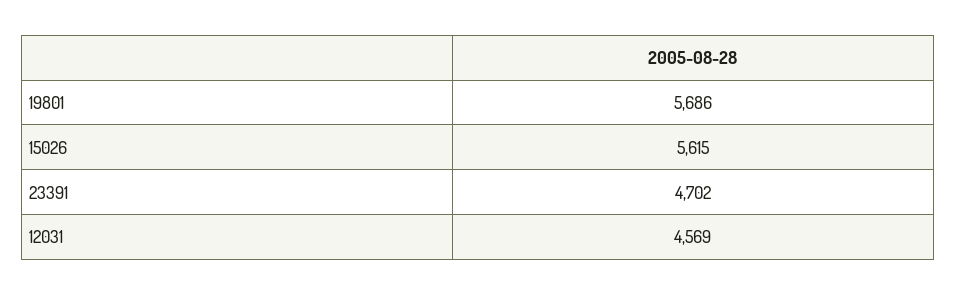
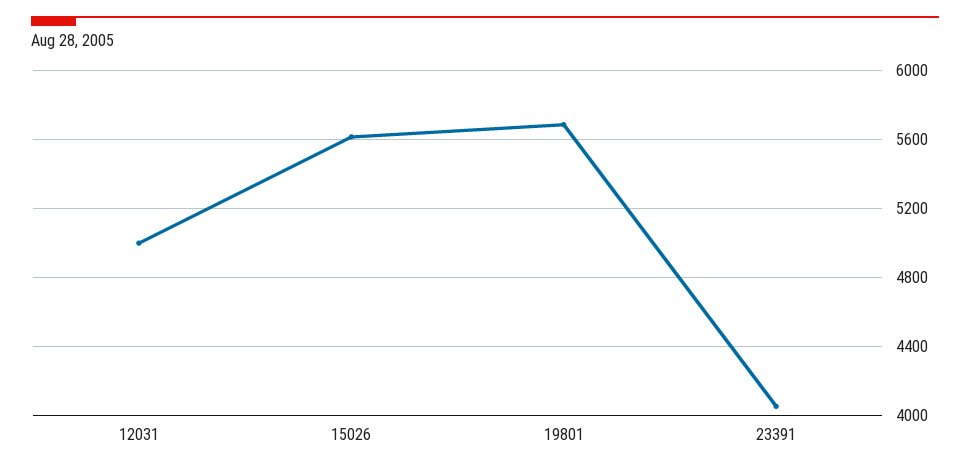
23391: 4702 -> 4050
12031: 4569 -> 5000

